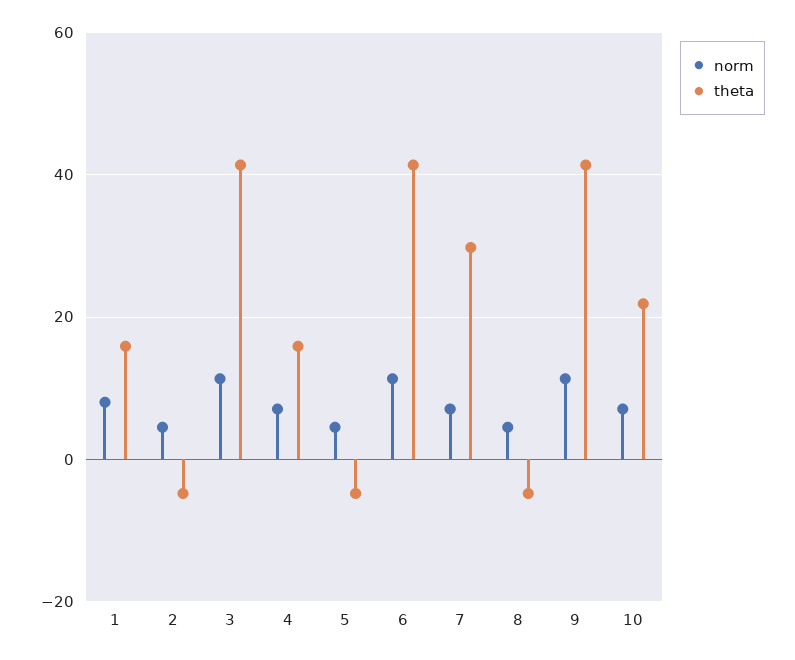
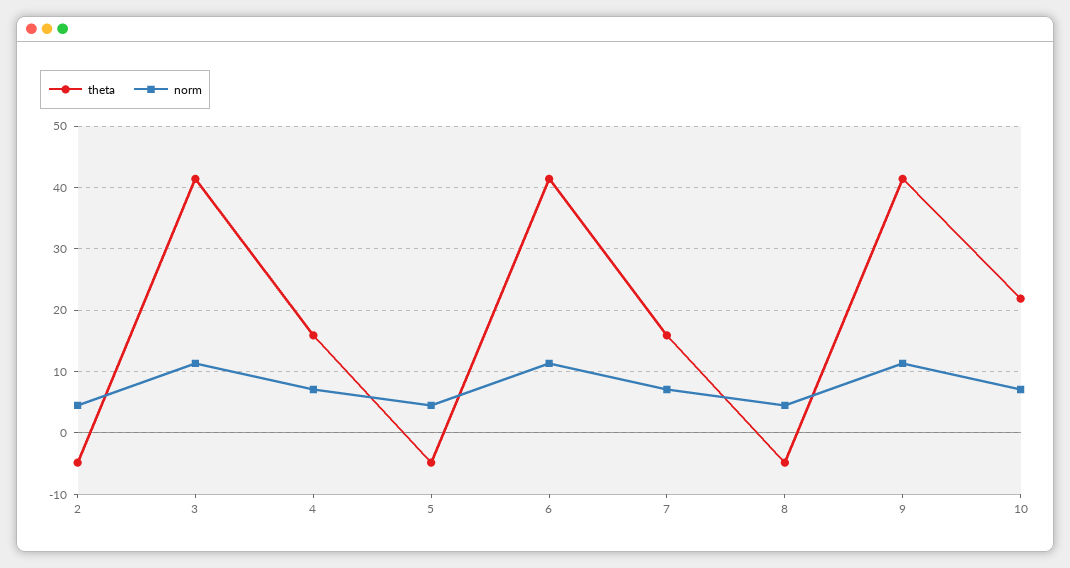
norm, 1: 8 -> none
theta, 1: 16 -> none
theta, 7: 30 -> 16

